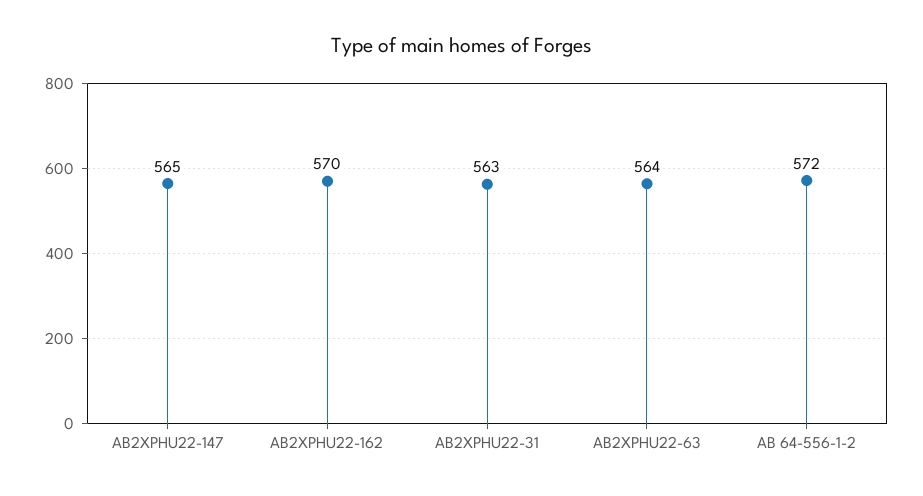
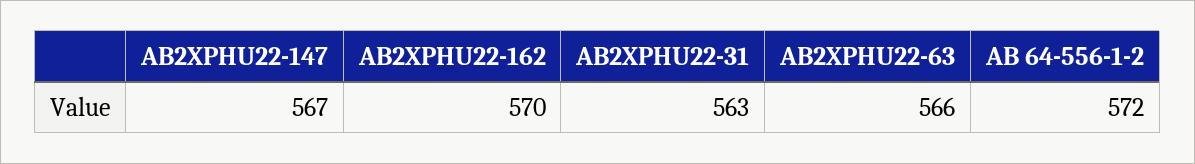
AB2XPHU22-147: 565 -> 567
AB2XPHU22-63: 564 -> 566

